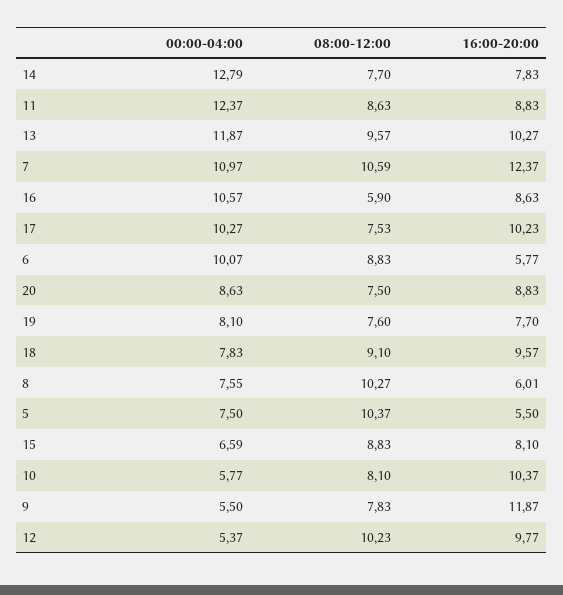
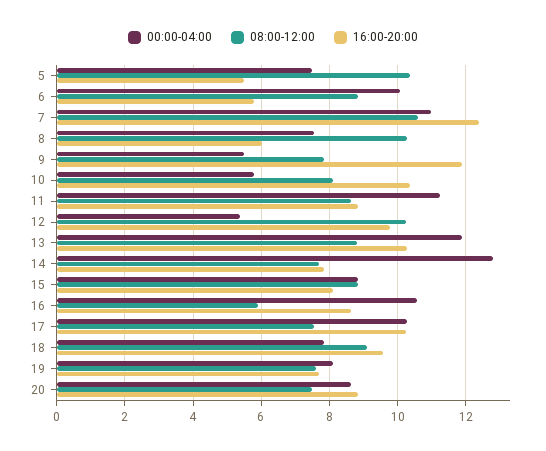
00:00-04:00, 11: 12.37 -> 11.2
08:00-12:00, 13: 9.57 -> 8.8
00:00-04:00, 15: 6.59 -> 8.8

